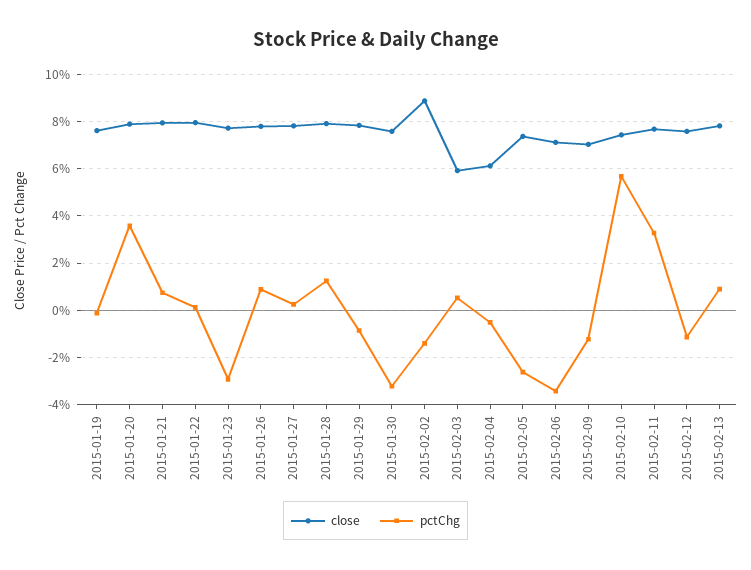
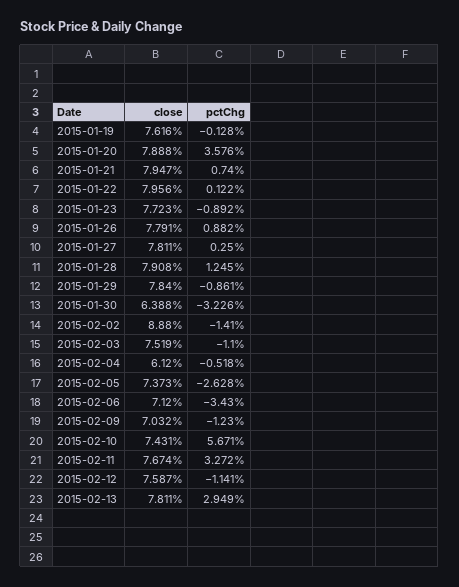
pctChg, 2015-01-23: -3 -> -0.892
close, 2015-01-30: 7.5 -> 6.388
close, 2015-02-03: 6 -> 7.519
pctChg, 2015-02-03: 0.5 -> -1.1
pctChg, 2015-02-13: 1 -> 2.949

